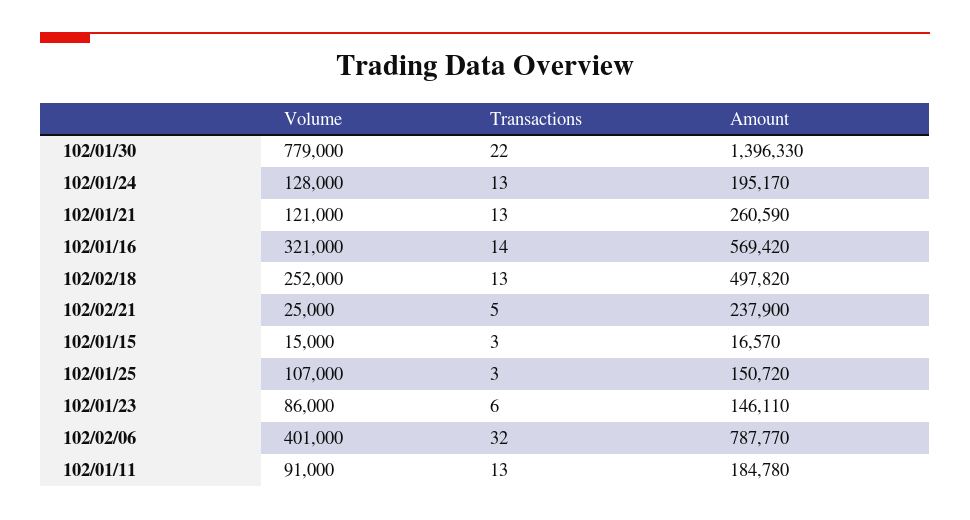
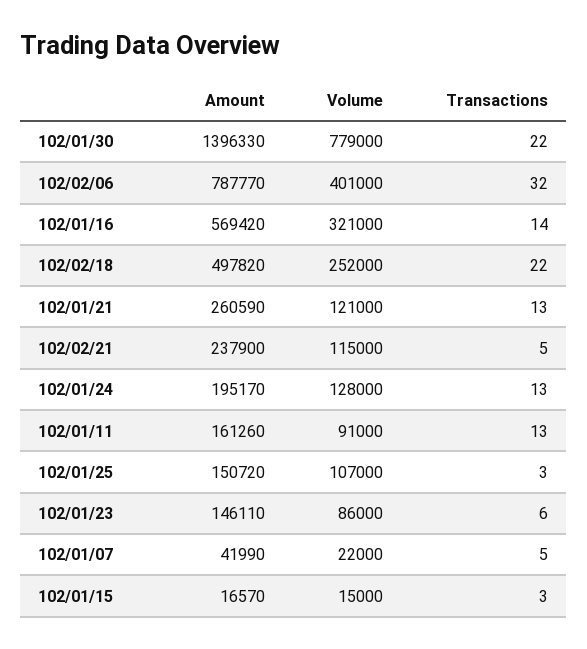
Transactions, 102/02/18: 13 -> 22
Volume, 102/02/21: 25000 -> 115000
Amount, 102/01/11: 184780 -> 161260
Amount, 102/01/07: none -> 41990
Volume, 102/01/07: none -> 22000
Transactions, 102/01/07: none -> 5

